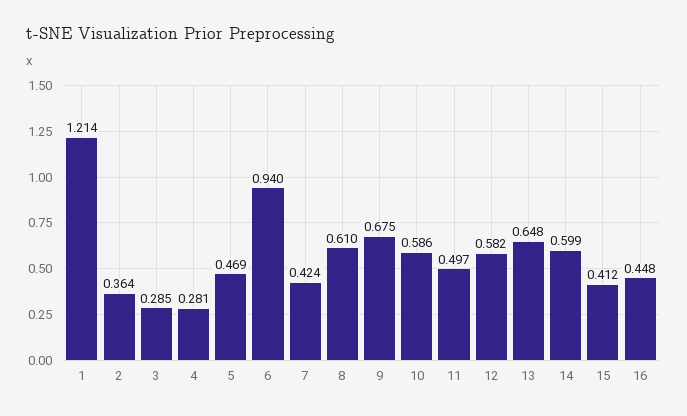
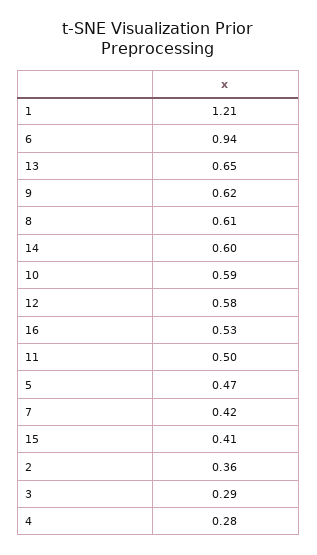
9: 0.675 -> 0.62
16: 0.448 -> 0.53

